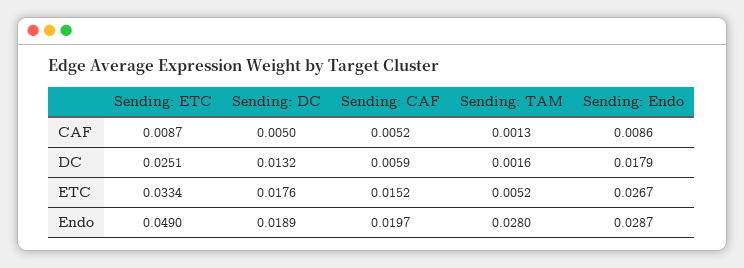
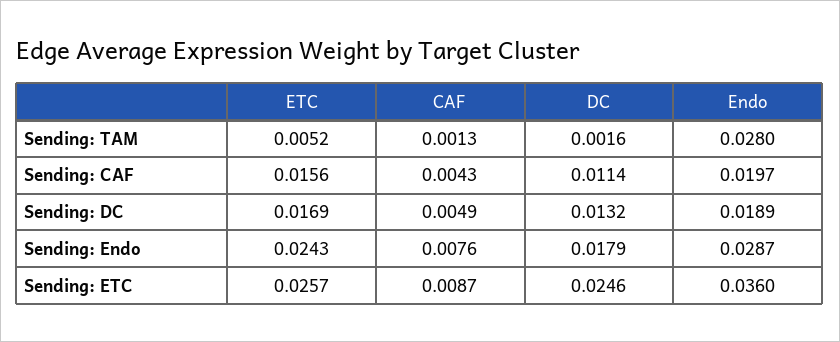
Sending: DC, CAF: 0.005 -> 0.0049
Sending: CAF, CAF: 0.0052 -> 0.0043
Sending: Endo, CAF: 0.0086 -> 0.0076
Sending: ETC, DC: 0.0251 -> 0.0246
Sending: CAF, DC: 0.0059 -> 0.0114
Sending: ETC, ETC: 0.0334 -> 0.0257
Sending: DC, ETC: 0.0176 -> 0.0169
Sending: CAF, ETC: 0.0152 -> 0.0156
Sending: Endo, ETC: 0.0267 -> 0.0243
Sending: ETC, Endo: 0.049 -> 0.036

